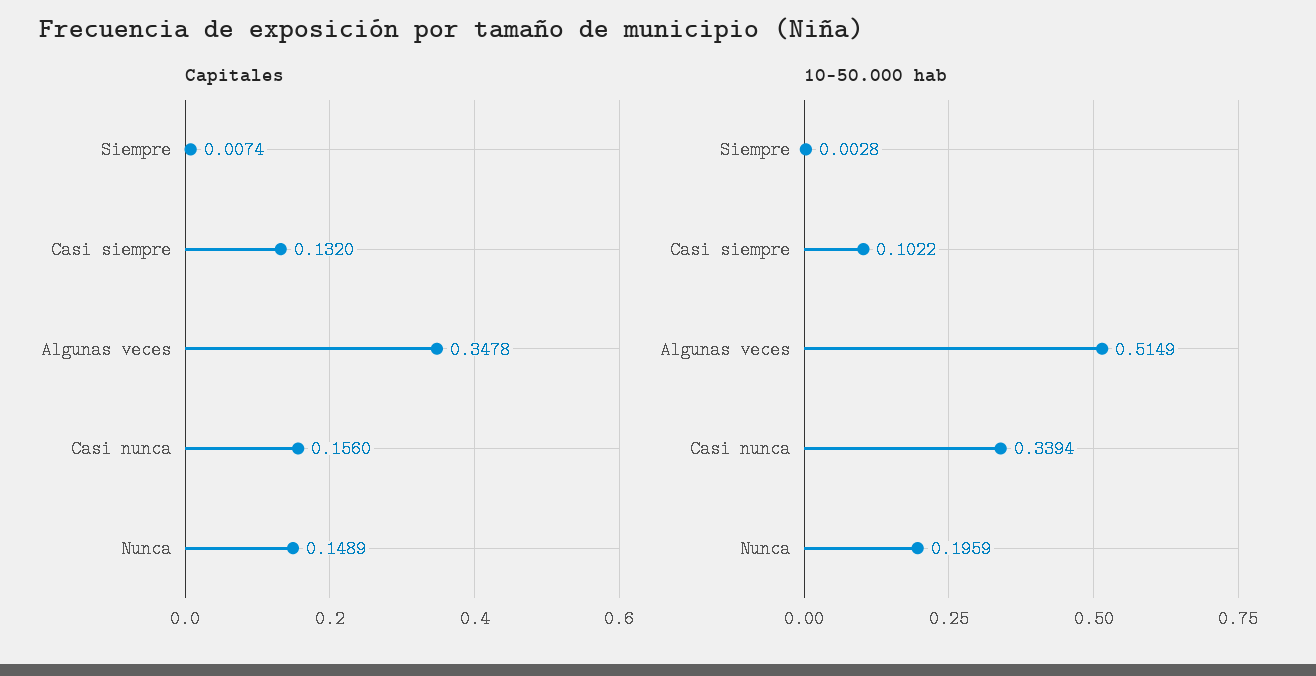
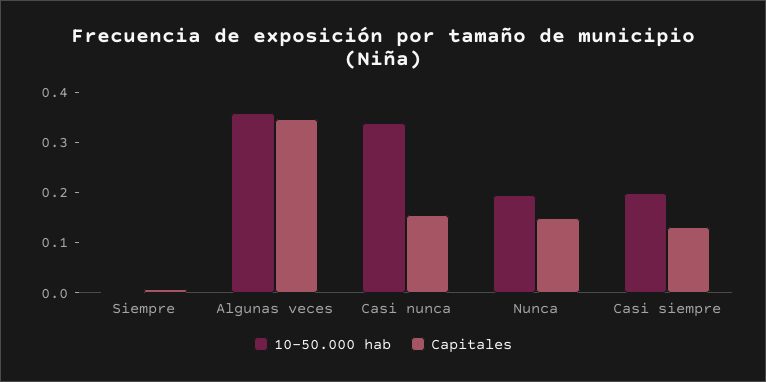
10-50.000 hab, Casi siempre: 0.1022 -> 0.2
10-50.000 hab, Algunas veces: 0.5149 -> 0.36

